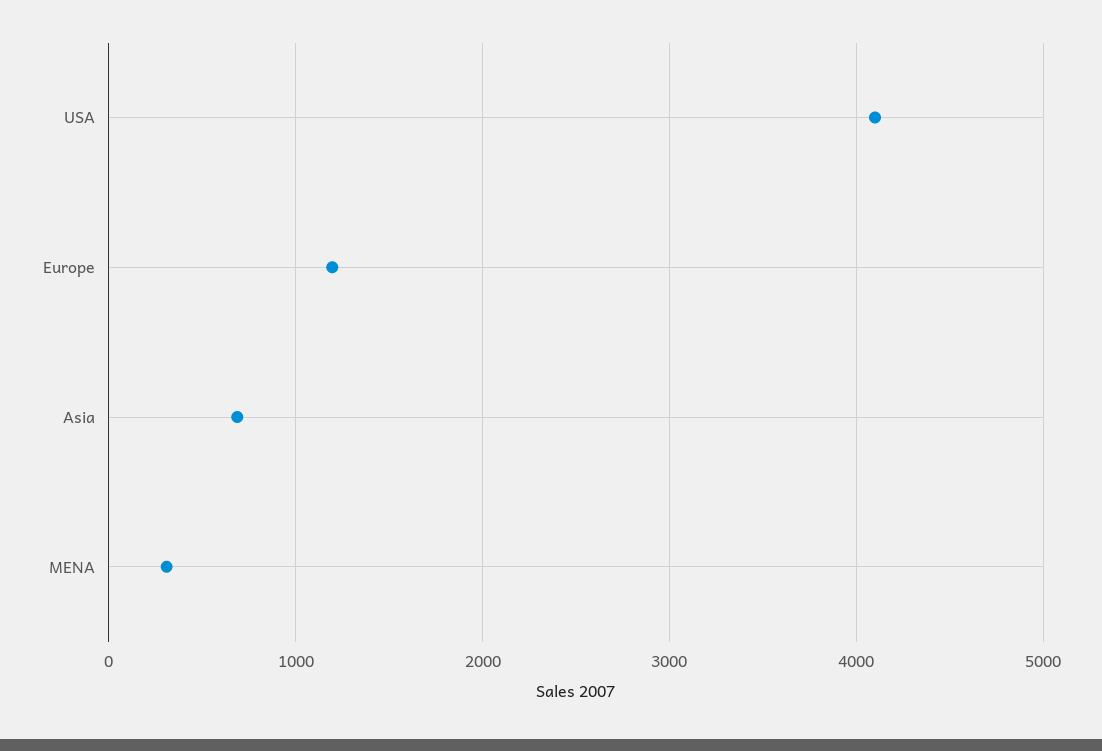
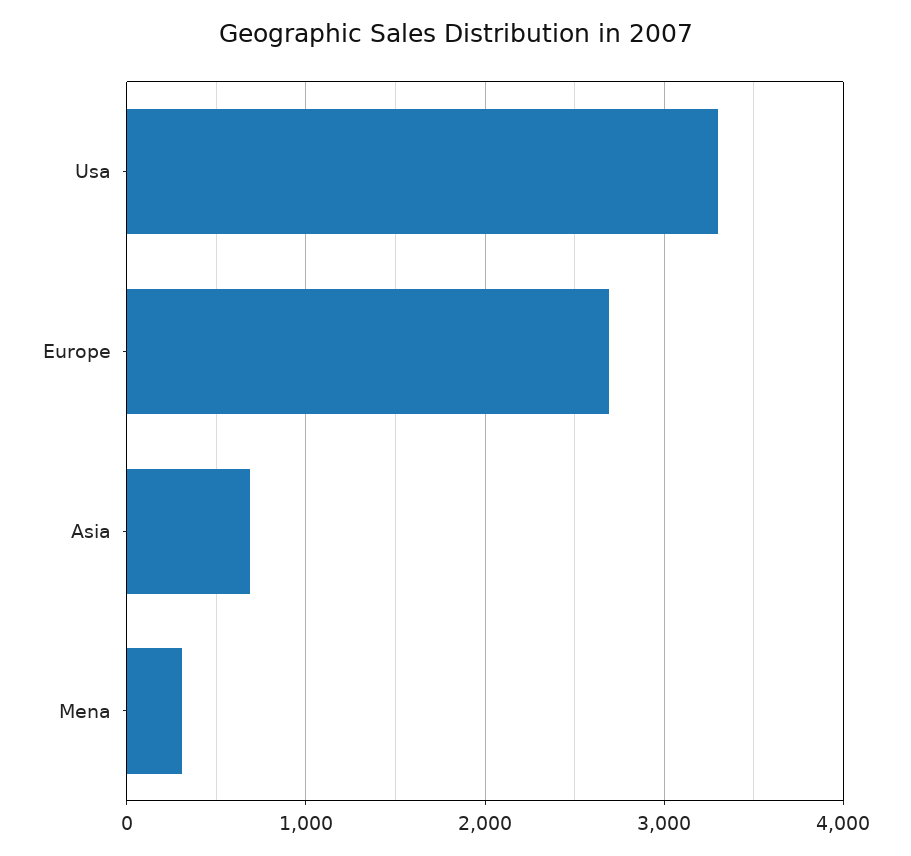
USA: 4100 -> 3300
Europe: 1200 -> 2700

